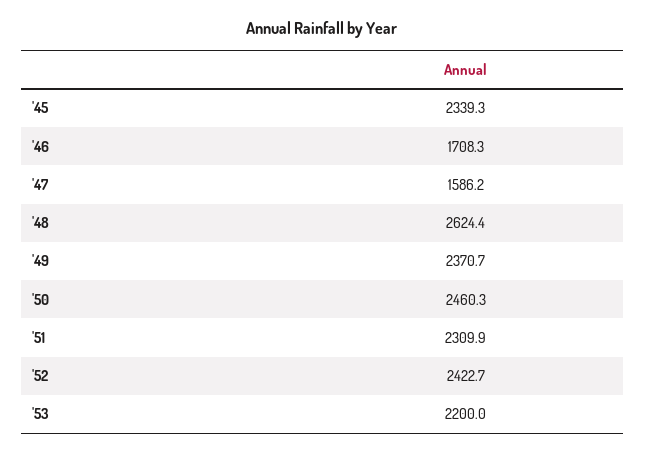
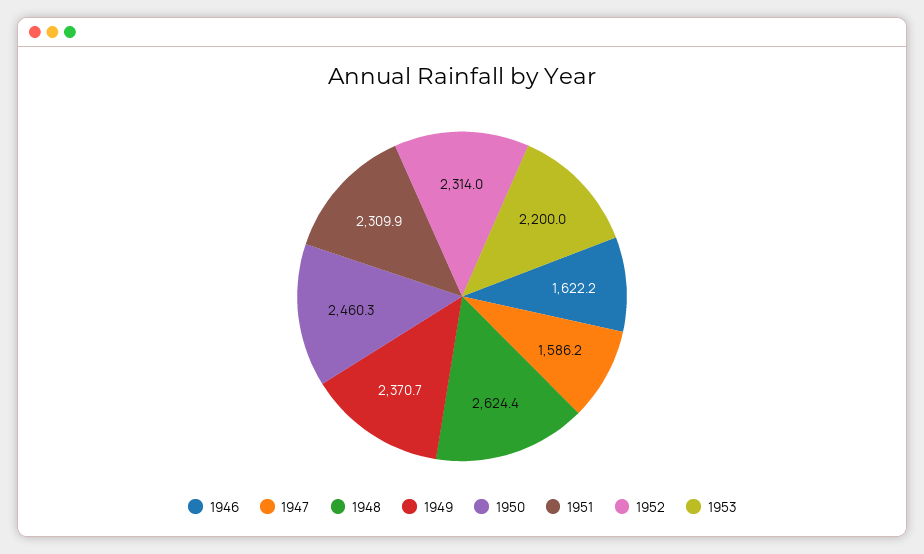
'45: 2339.3 -> none
'46: 1708.3 -> 1622.2
'52: 2422.7 -> 2314

